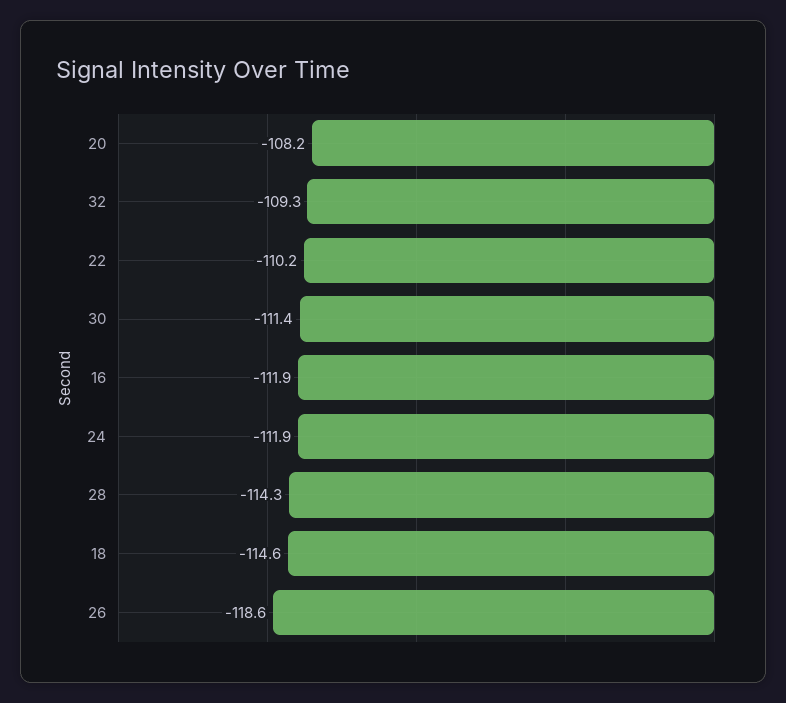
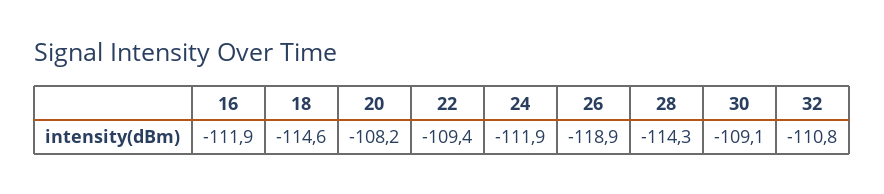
32: -109.3 -> -110.8
22: -110.2 -> -109.4
30: -111.4 -> -109.1
26: -118.6 -> -118.9

